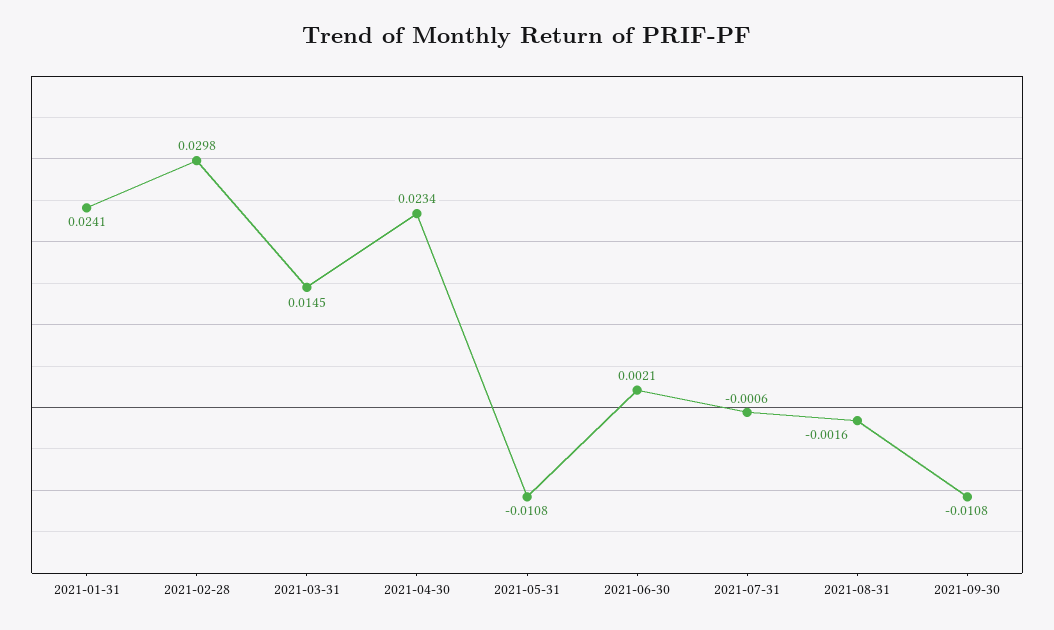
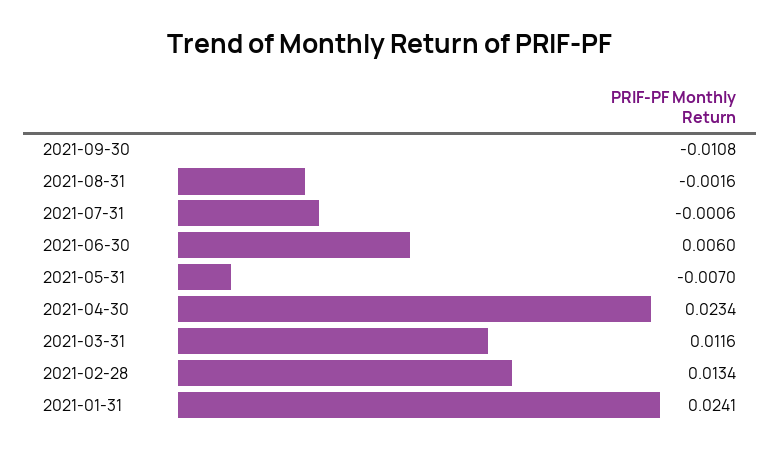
2021-02-28: 0.0298 -> 0.0134
2021-03-31: 0.0145 -> 0.0116
2021-05-31: -0.0108 -> -0.007
2021-06-30: 0.0021 -> 0.006

